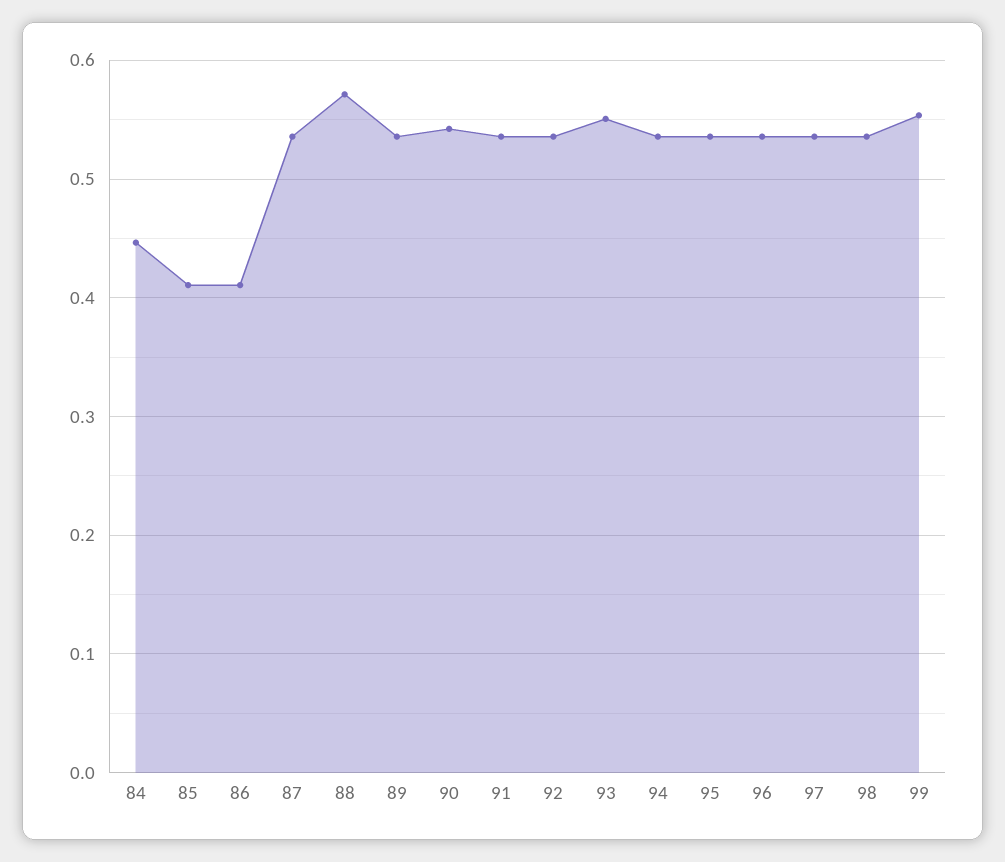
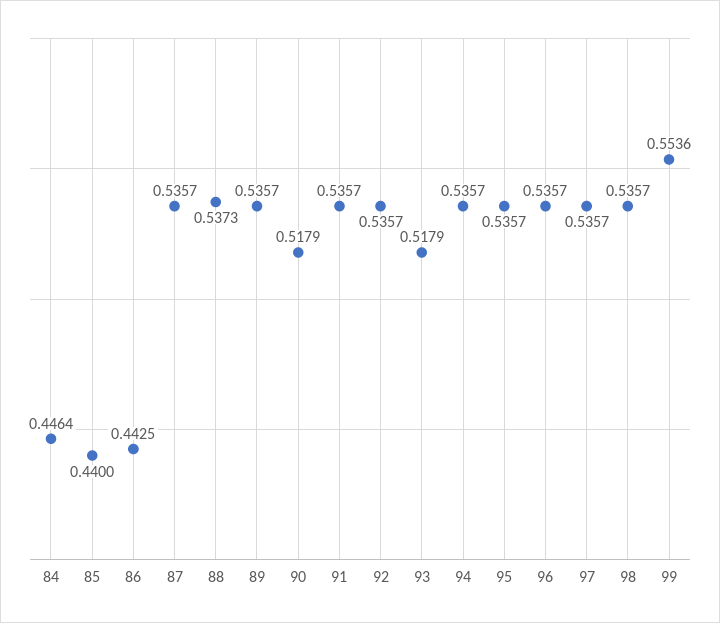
85: 0.41 -> 0.44
86: 0.41 -> 0.4425
88: 0.57 -> 0.5373
90: 0.54 -> 0.5179
93: 0.55 -> 0.5179

